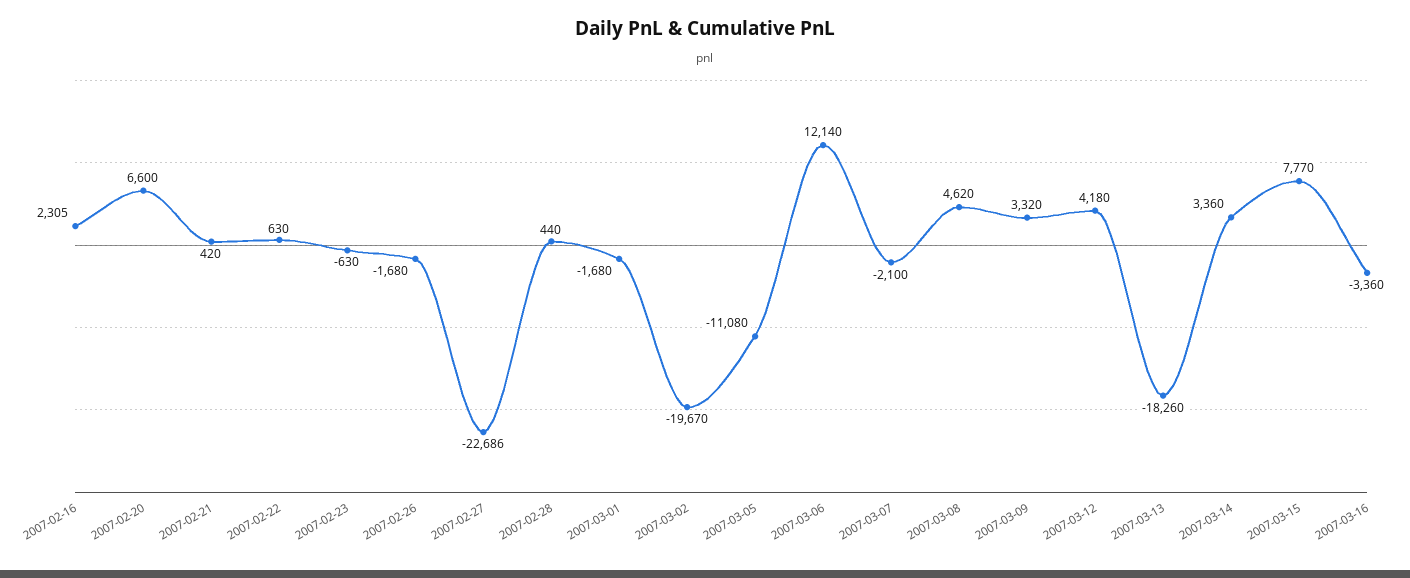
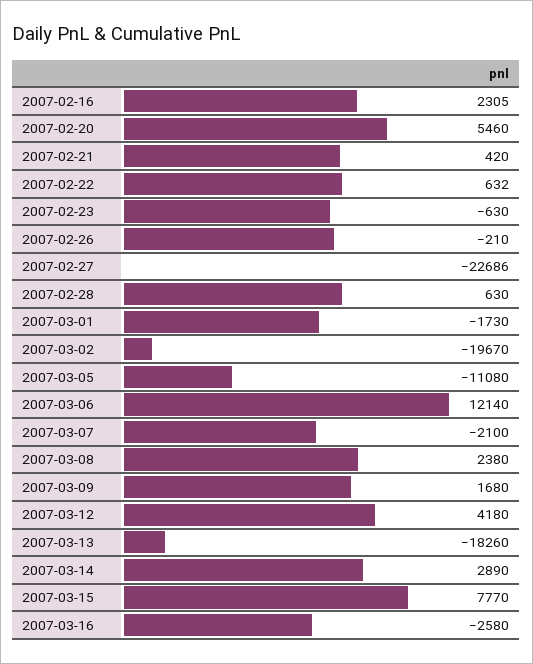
2007-02-20: 6600 -> 5460
2007-02-22: 630 -> 632
2007-02-26: -1680 -> -210
2007-02-28: 440 -> 630
2007-03-01: -1680 -> -1730
2007-03-08: 4620 -> 2380
2007-03-09: 3320 -> 1680
2007-03-14: 3360 -> 2890
2007-03-16: -3360 -> -2580

